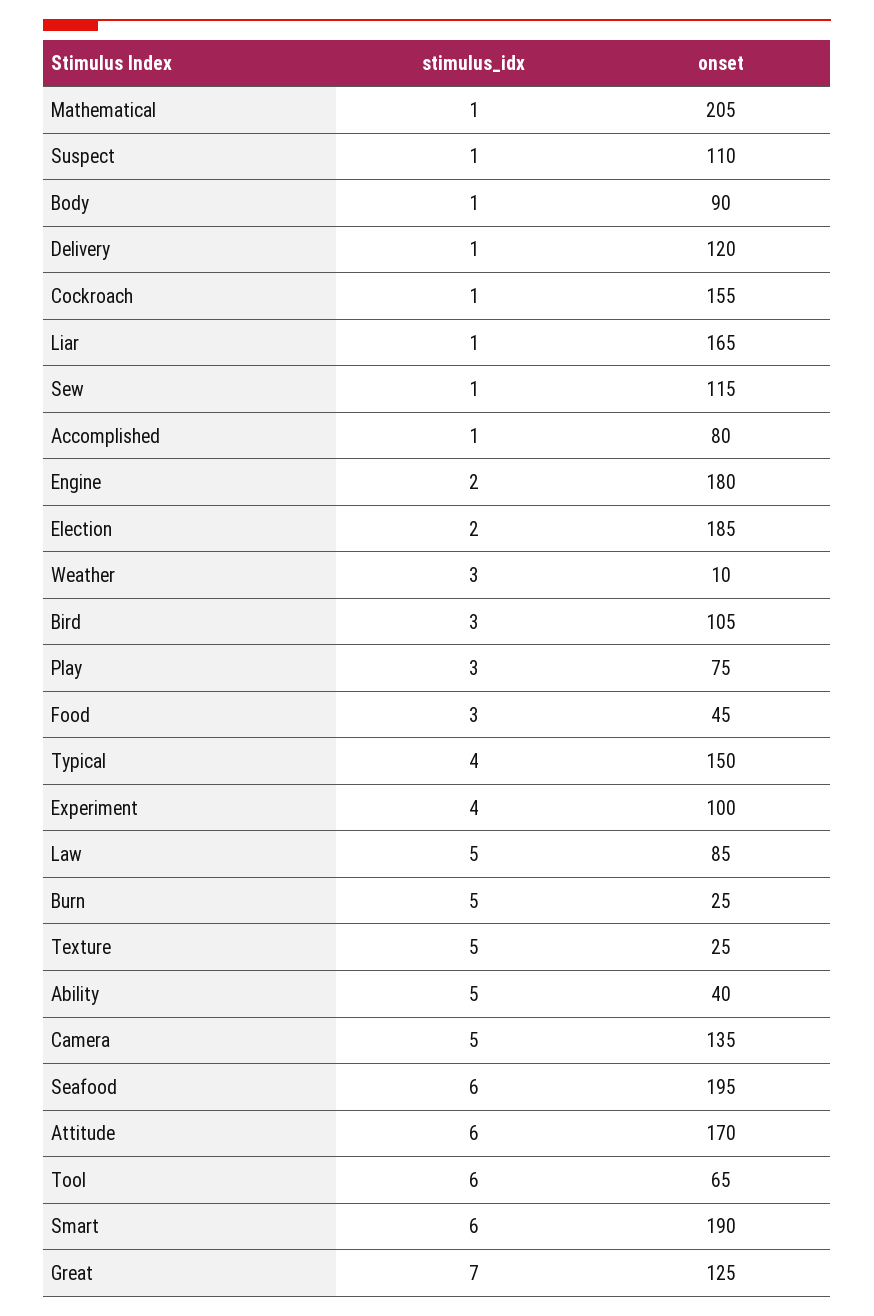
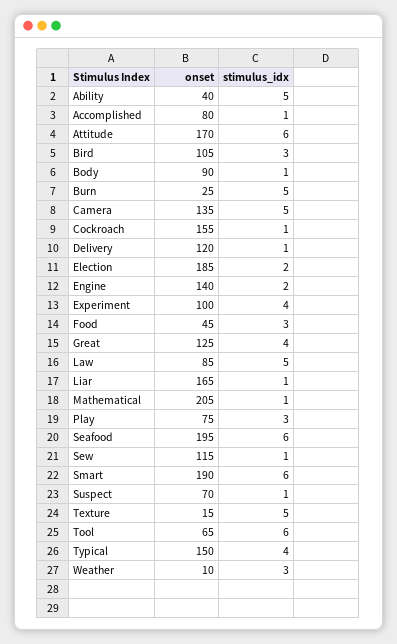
onset, Suspect: 110 -> 70
onset, Engine: 180 -> 140
onset, Texture: 25 -> 15
stimulus_idx, Great: 7 -> 4

